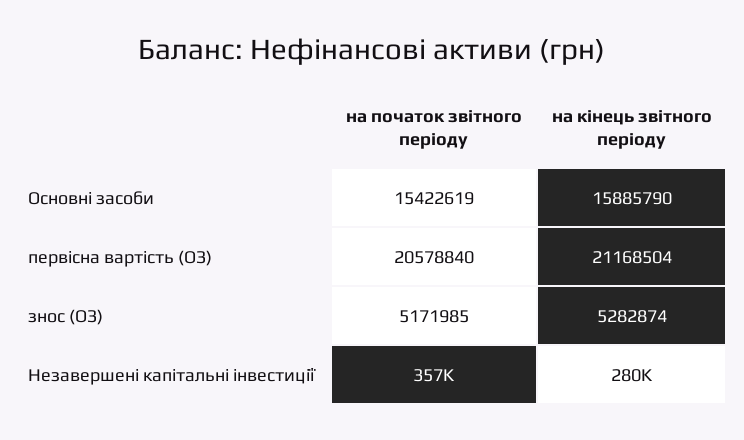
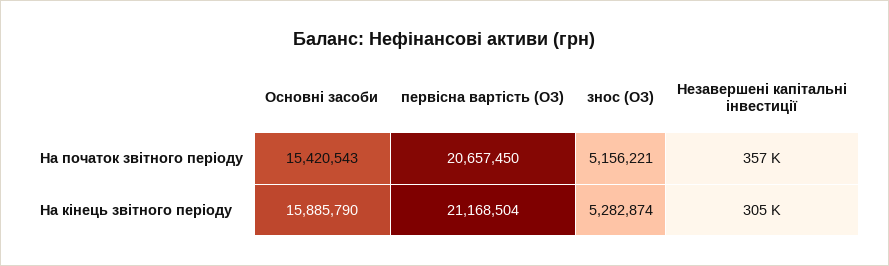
на початок звітного періоду, Основні засоби: 15422619 -> 15420543
на початок звітного періоду, первісна вартість (ОЗ): 20578840 -> 20657450
на початок звітного періоду, знос (ОЗ): 5171985 -> 5156221
на кінець звітного періоду, Незавершені капітальні інвестиції: 280000 -> 305000

